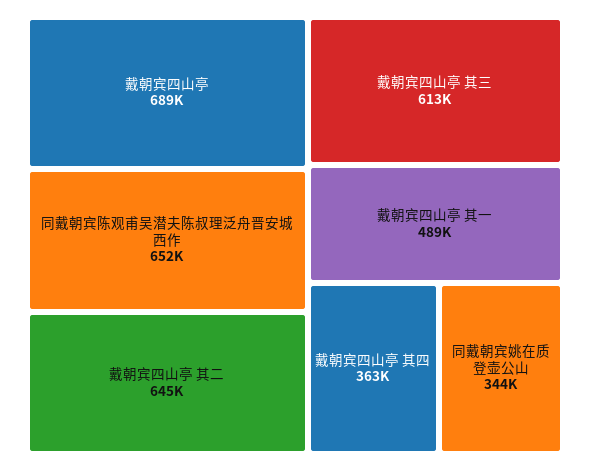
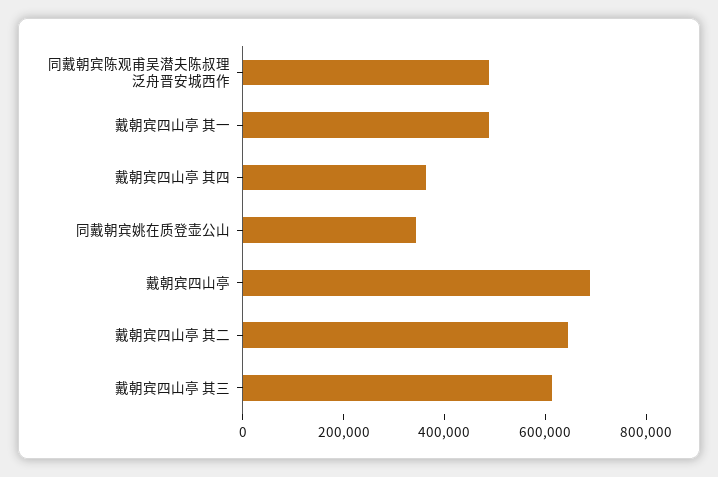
同戴朝宾陈观甫吴潜夫陈叔理泛舟晋安城西作: 652000 -> 500000

